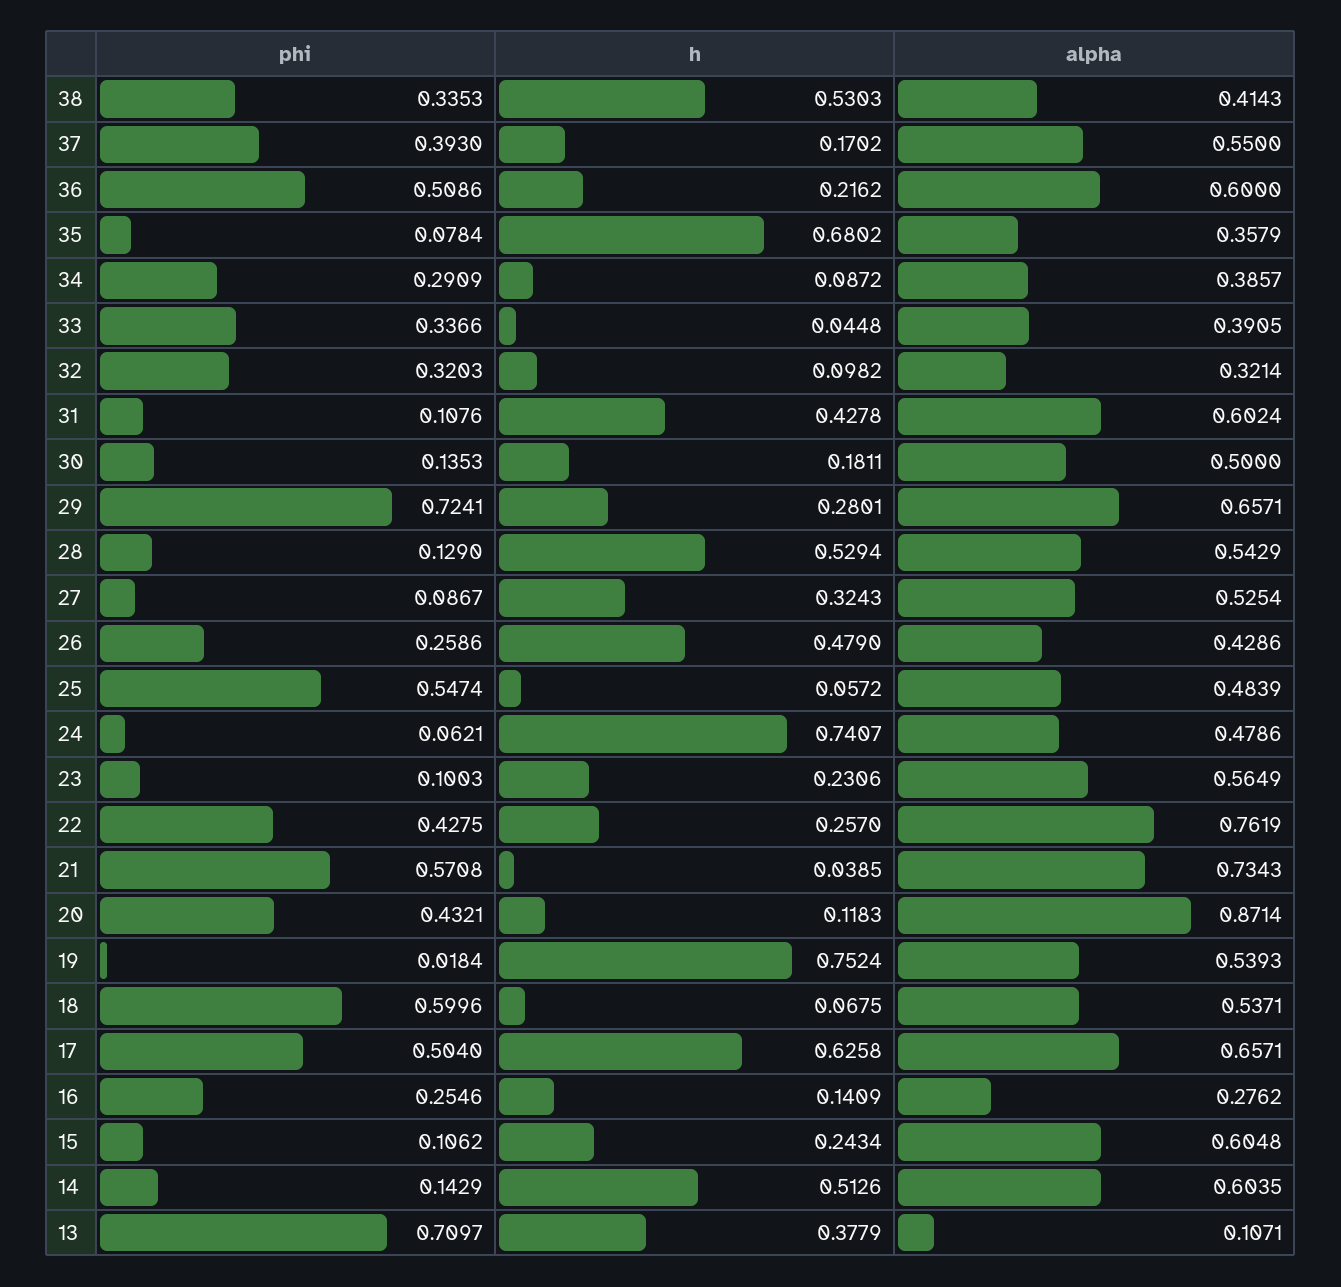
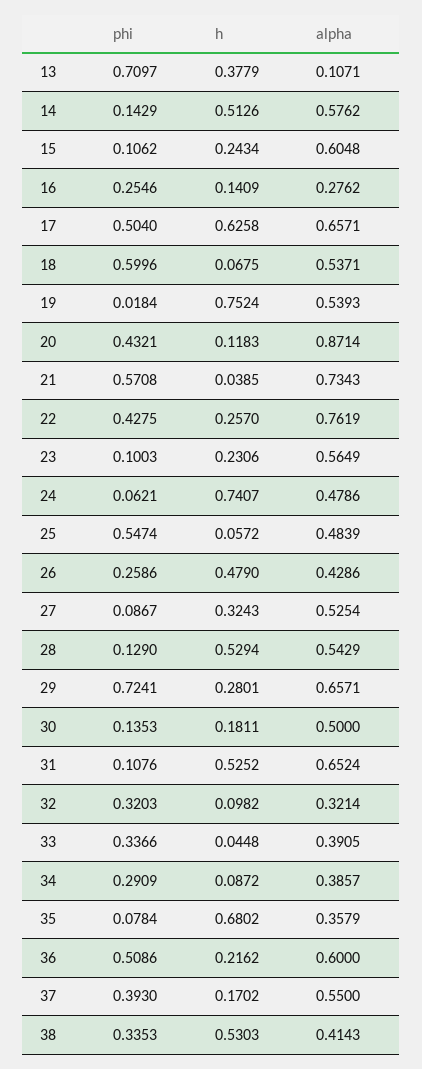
h, 31: 0.4278 -> 0.5252
alpha, 31: 0.6024 -> 0.6524
alpha, 14: 0.6035 -> 0.5762

